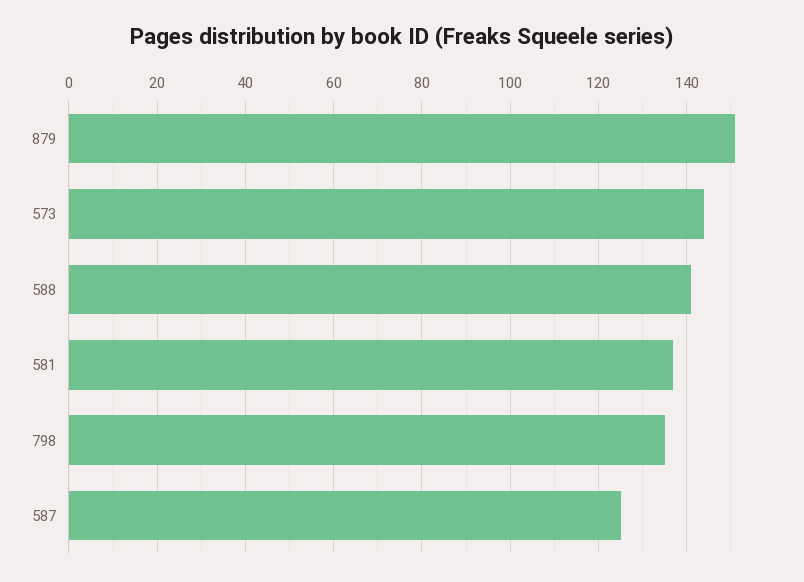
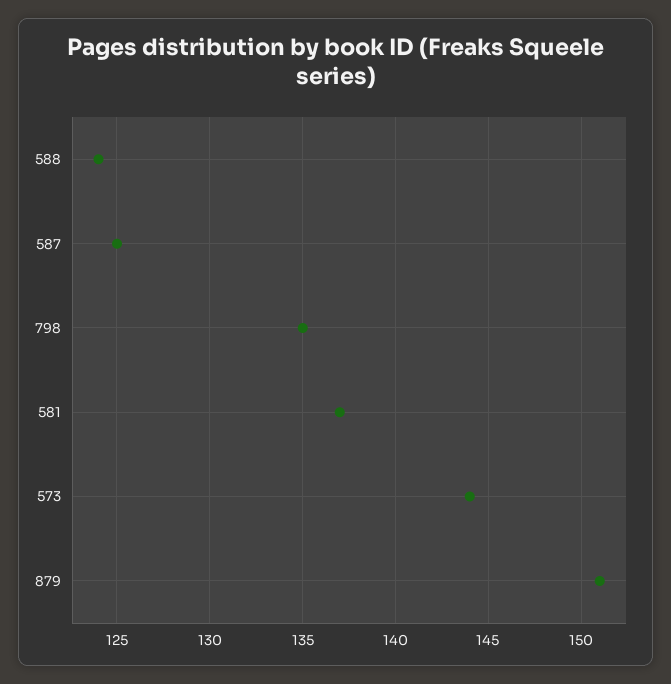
588: 140 -> 124

